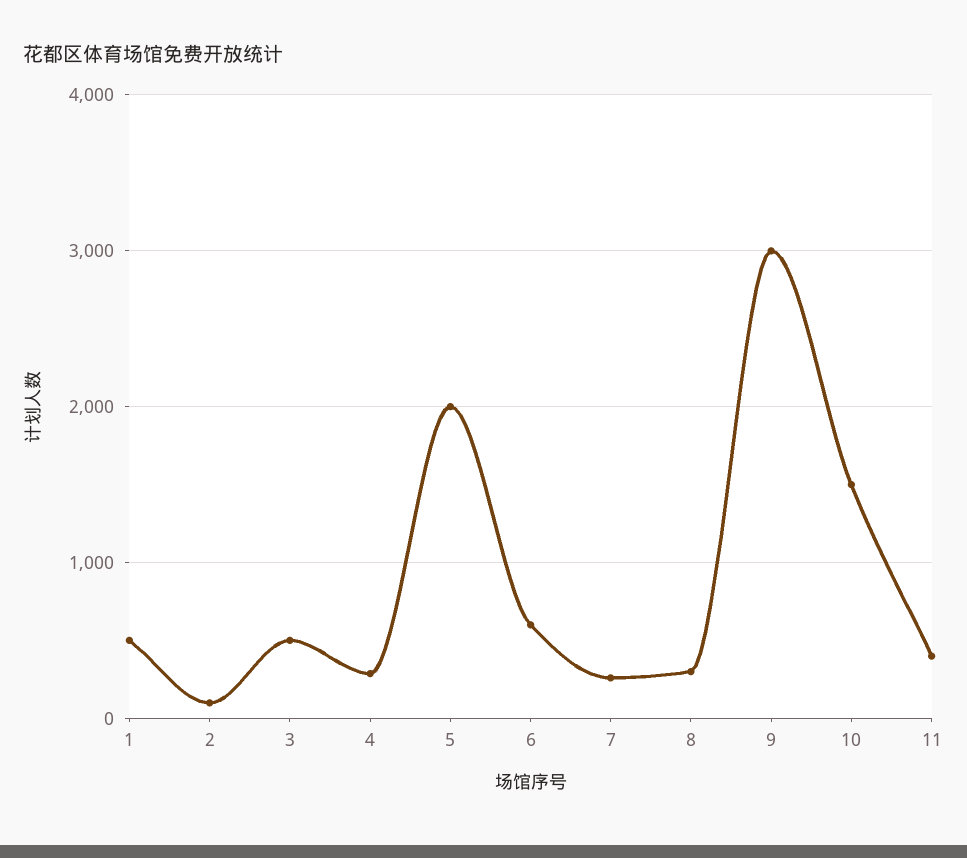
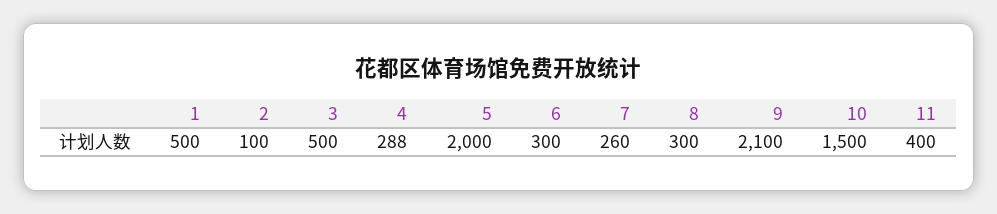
6: 600 -> 300
9: 3000 -> 2100

